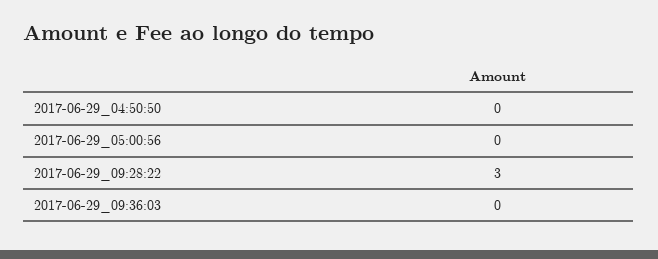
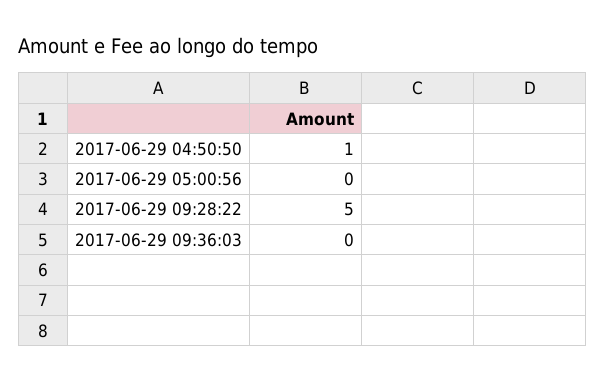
2017-06-29_04:50:50: 0 -> 1
2017-06-29_09:28:22: 3 -> 5

